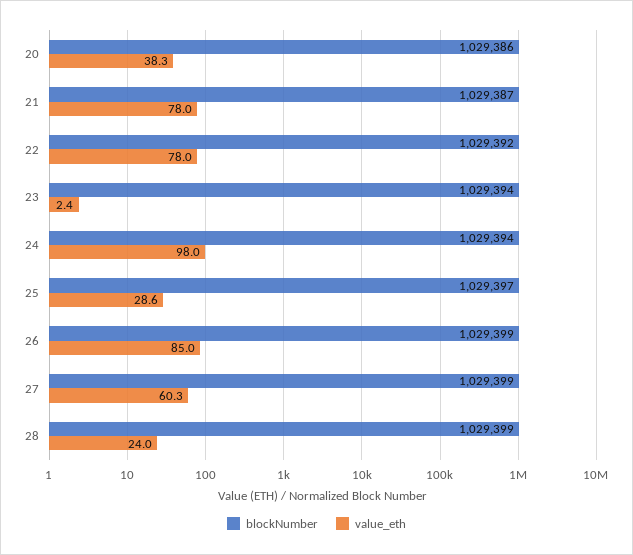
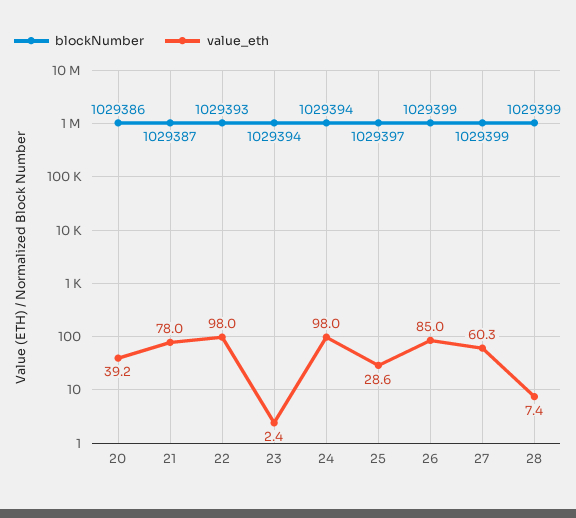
value_eth, 20: 38.3 -> 39.2
blockNumber, 22: 1029392 -> 1029393
value_eth, 22: 78 -> 98
value_eth, 28: 24 -> 7.4

